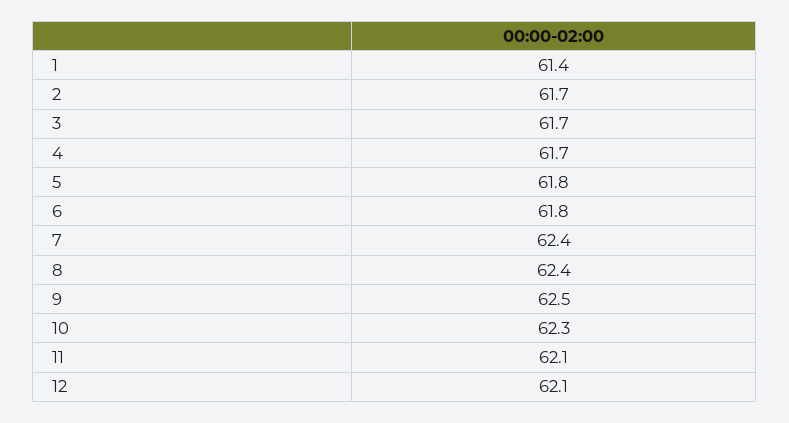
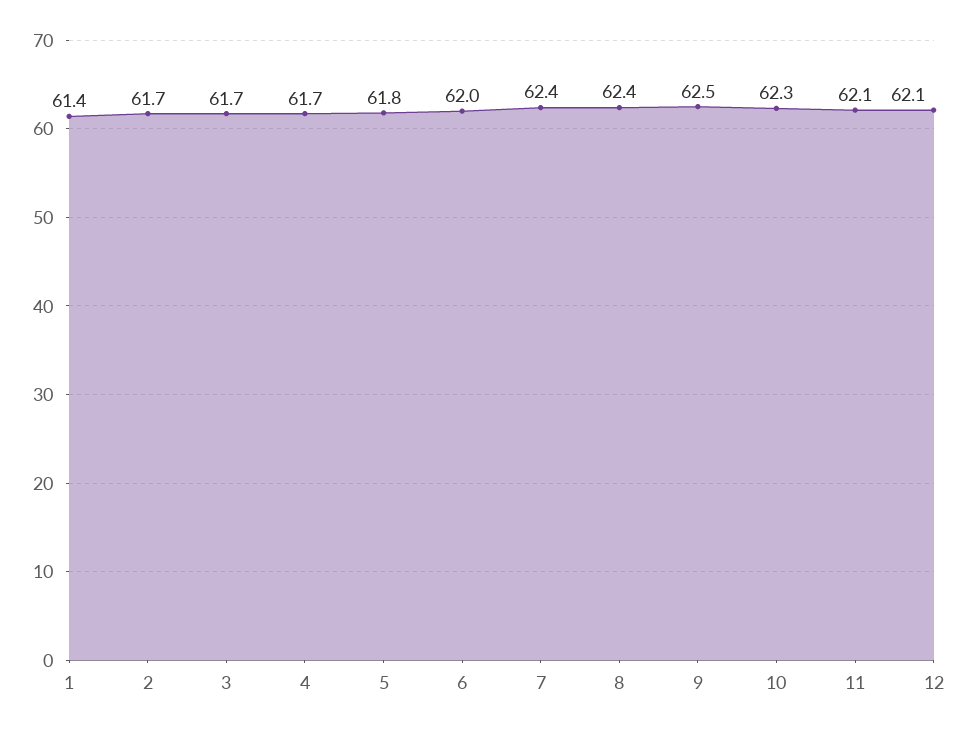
6: 61.8 -> 62

